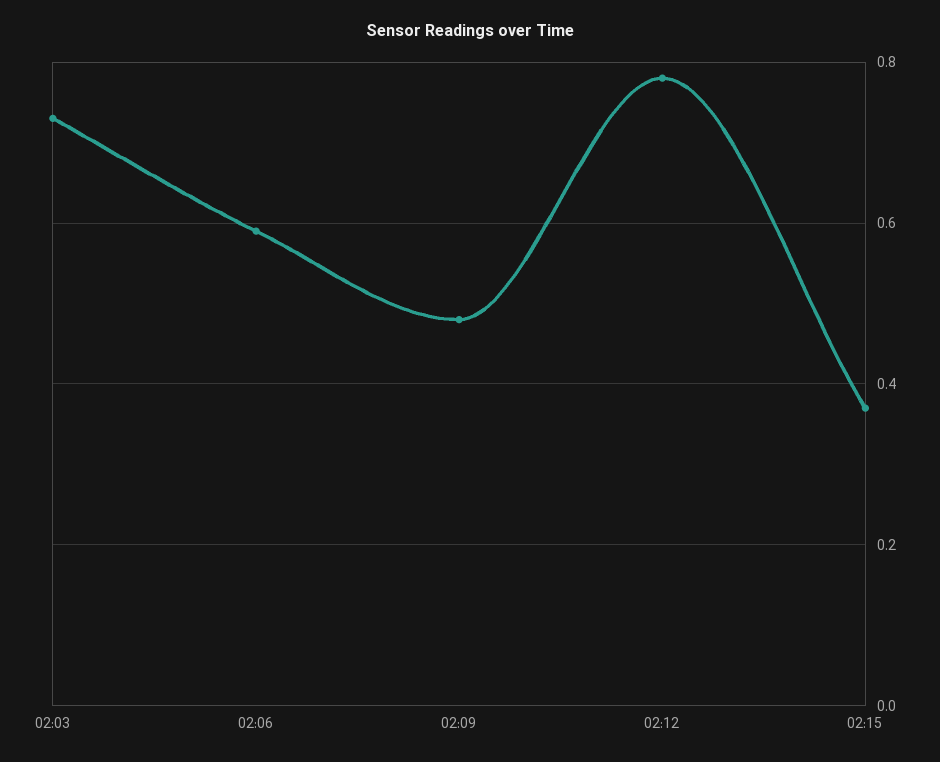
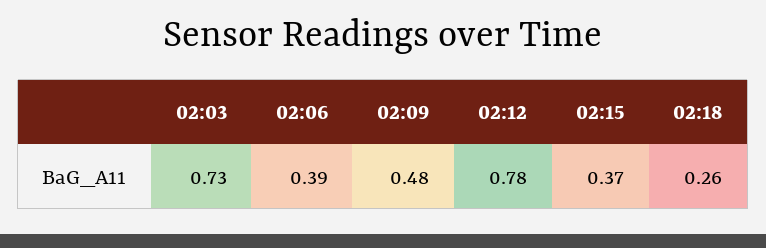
02:06: 0.6 -> 0.39
02:18: none -> 0.26

